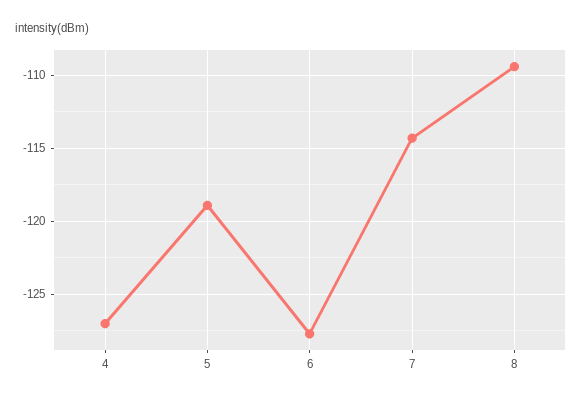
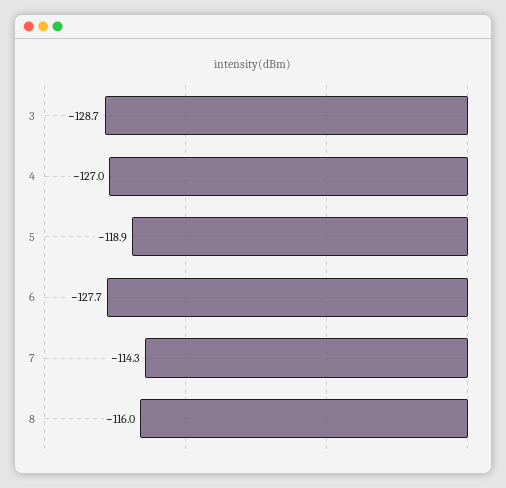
8: -109.5 -> -116
3: none -> -128.7

